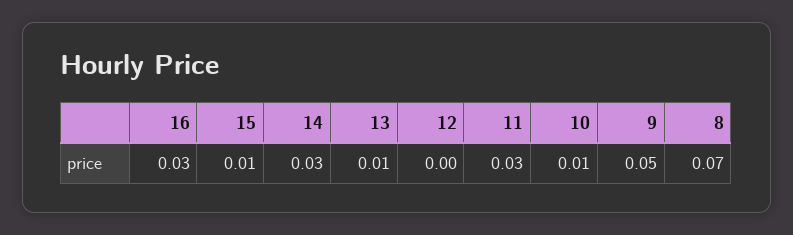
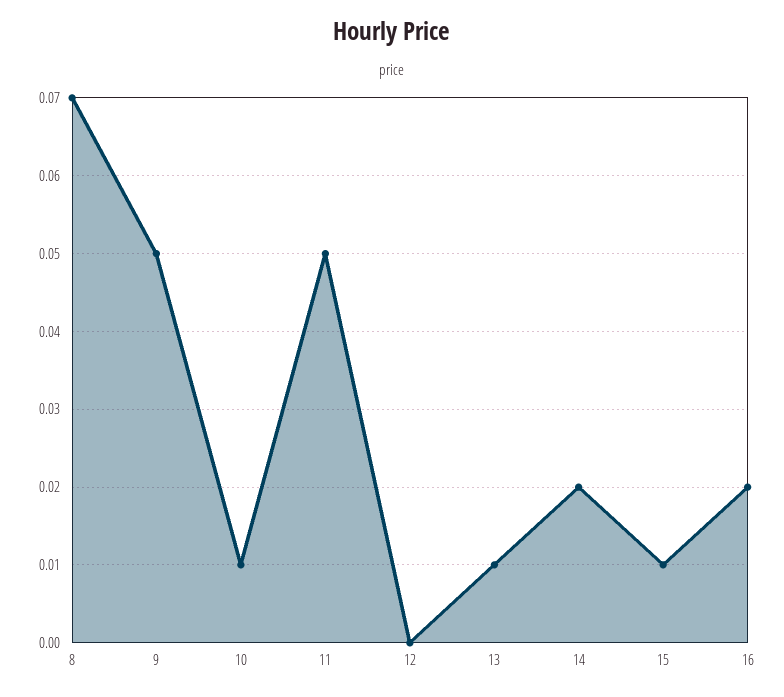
16: 0.03 -> 0.02
14: 0.03 -> 0.02
11: 0.03 -> 0.05

